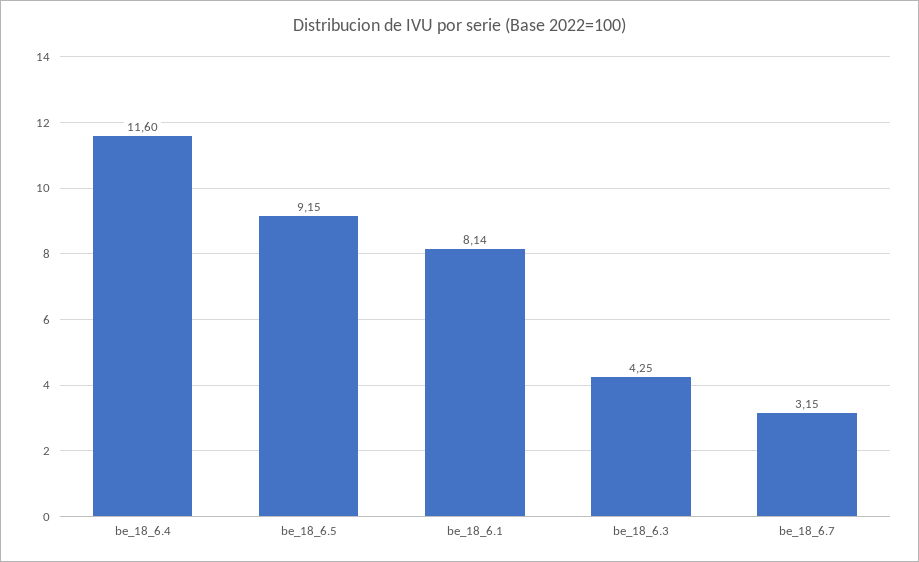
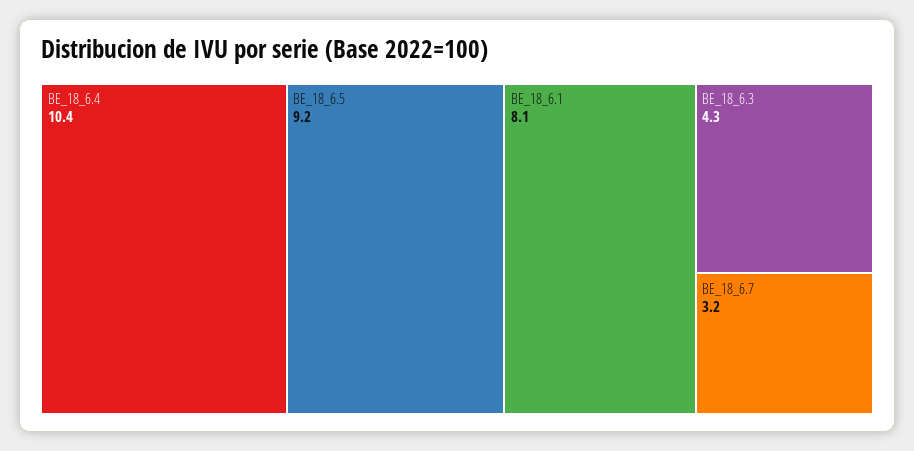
be_18_6.4: 11.6 -> 10.4

